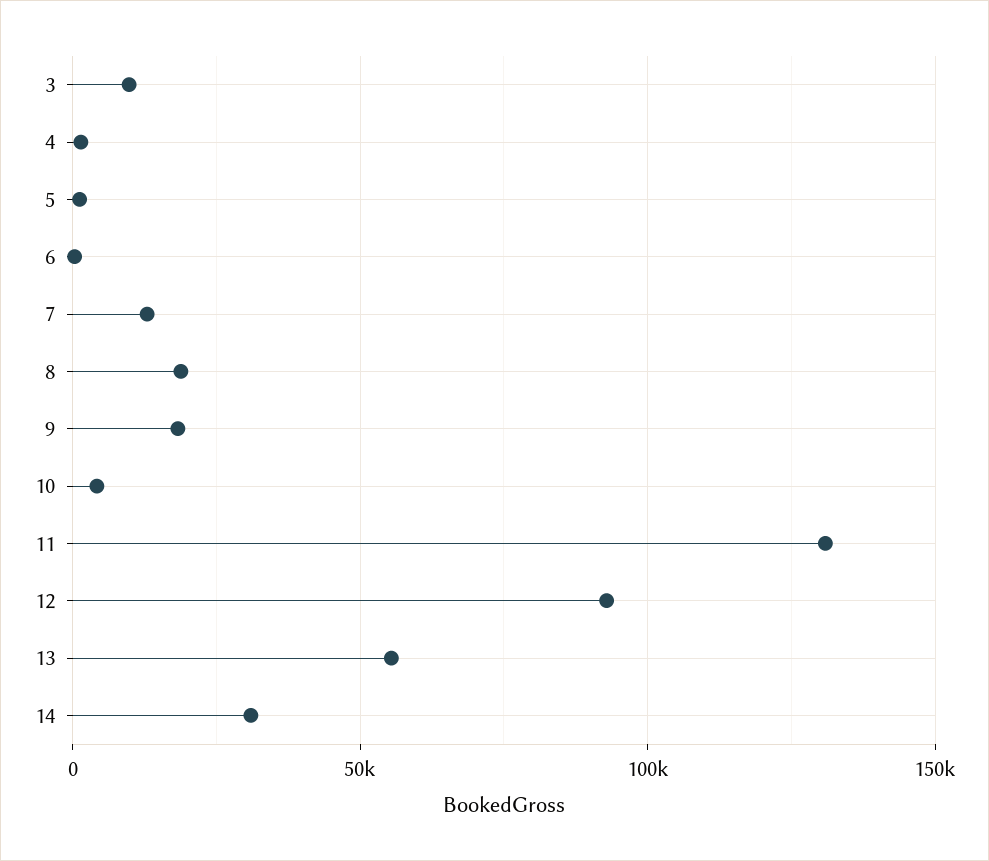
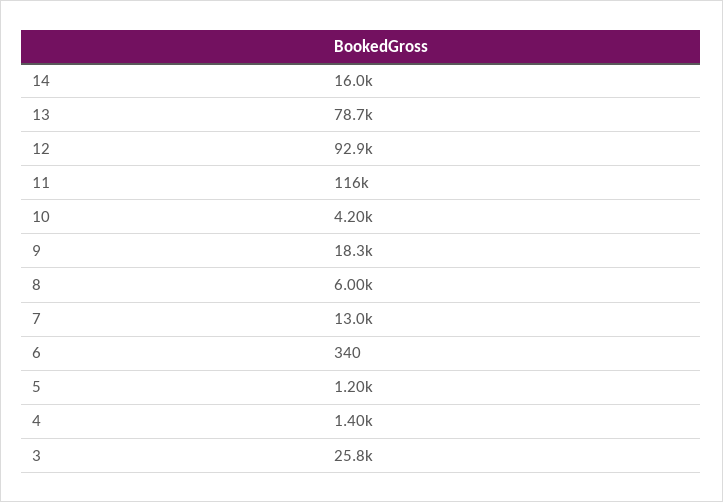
3: 10000 -> 25800
8: 20000 -> 6000
11: 130000 -> 116000
13: 55000 -> 78700
14: 30000 -> 16000

